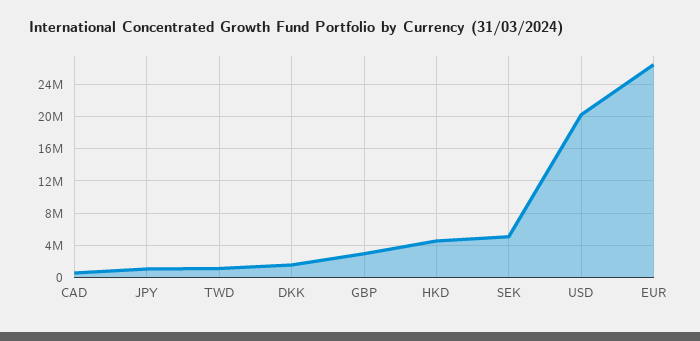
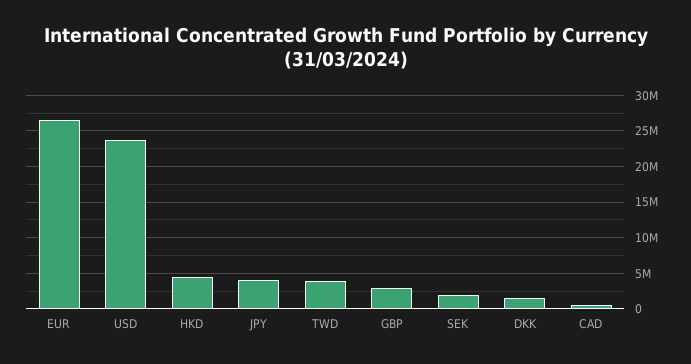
JPY: 1000000 -> 4000000
TWD: 1000000 -> 4000000
SEK: 5000000 -> 2000000
USD: 20000000 -> 24000000

